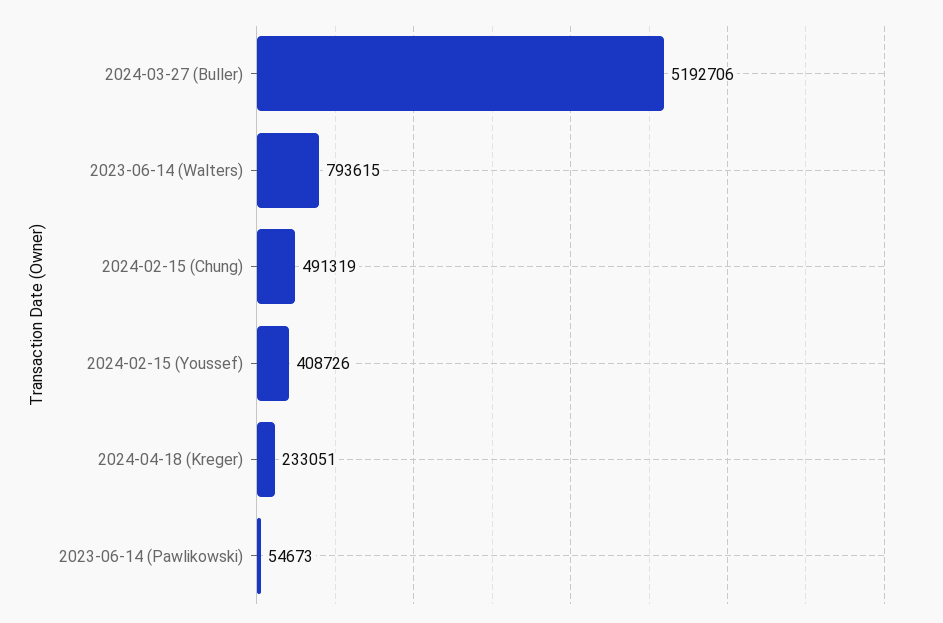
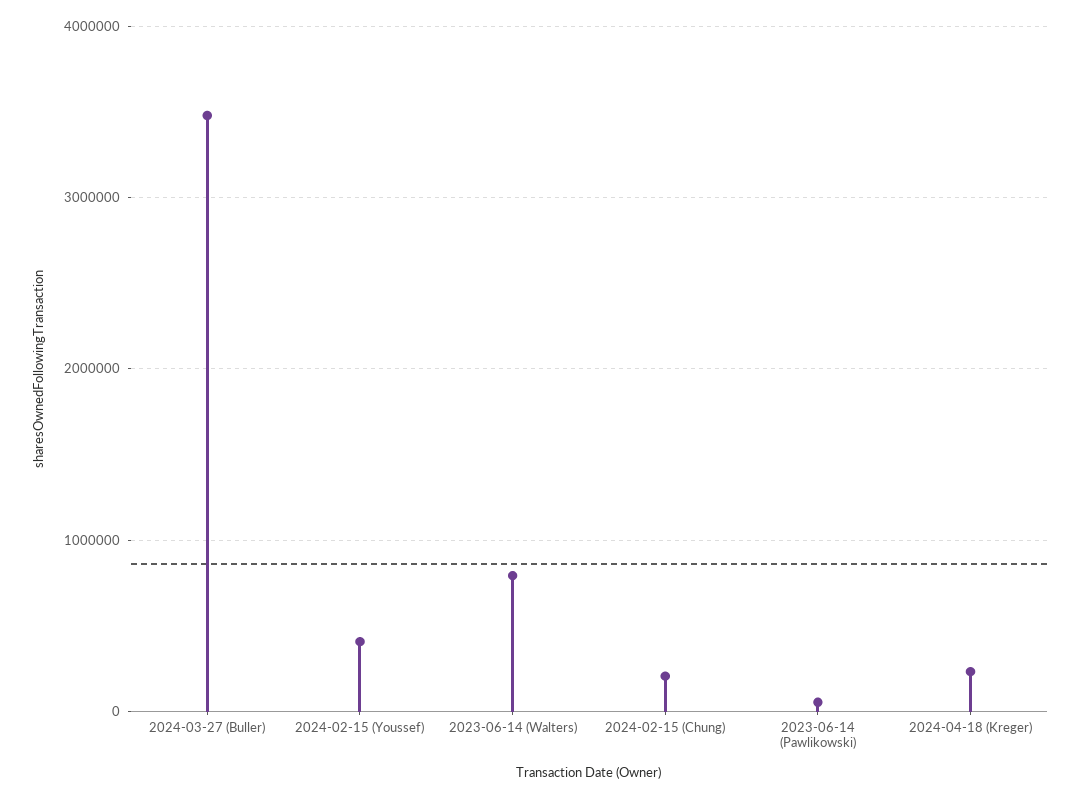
2024-03-27 (Buller): 5192706 -> 3500000
2024-02-15 (Chung): 491319 -> 200000

